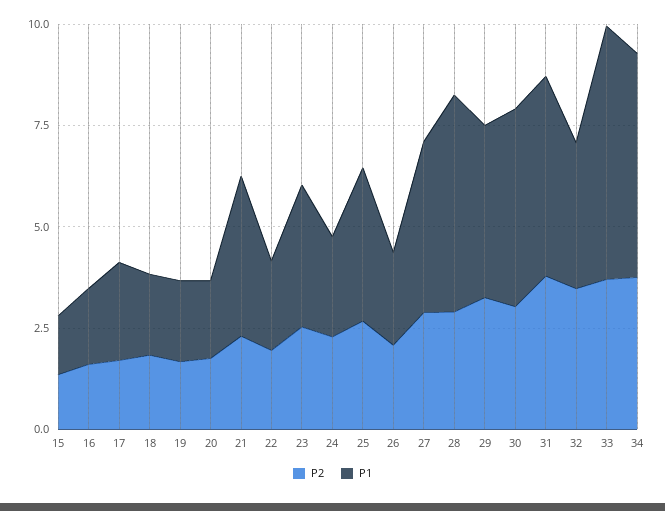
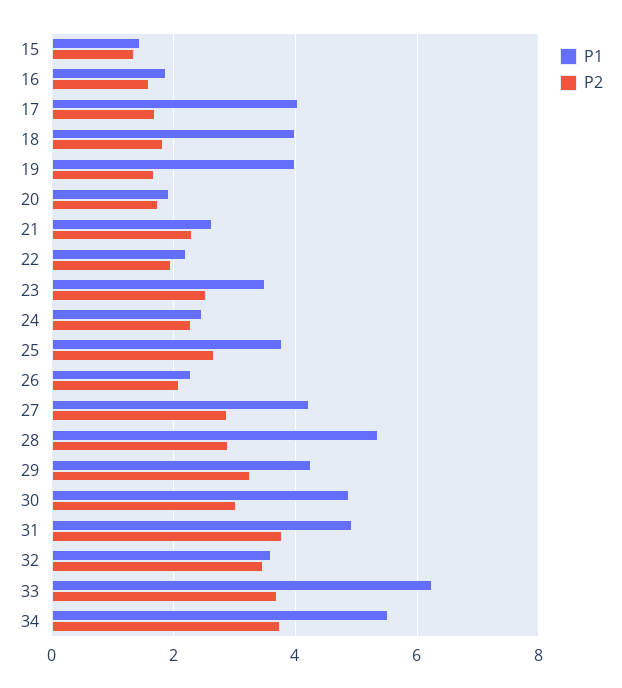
P1, 17: 2.5 -> 4
P1, 18: 2 -> 4
P1, 19: 2 -> 4
P1, 21: 4 -> 2.6

